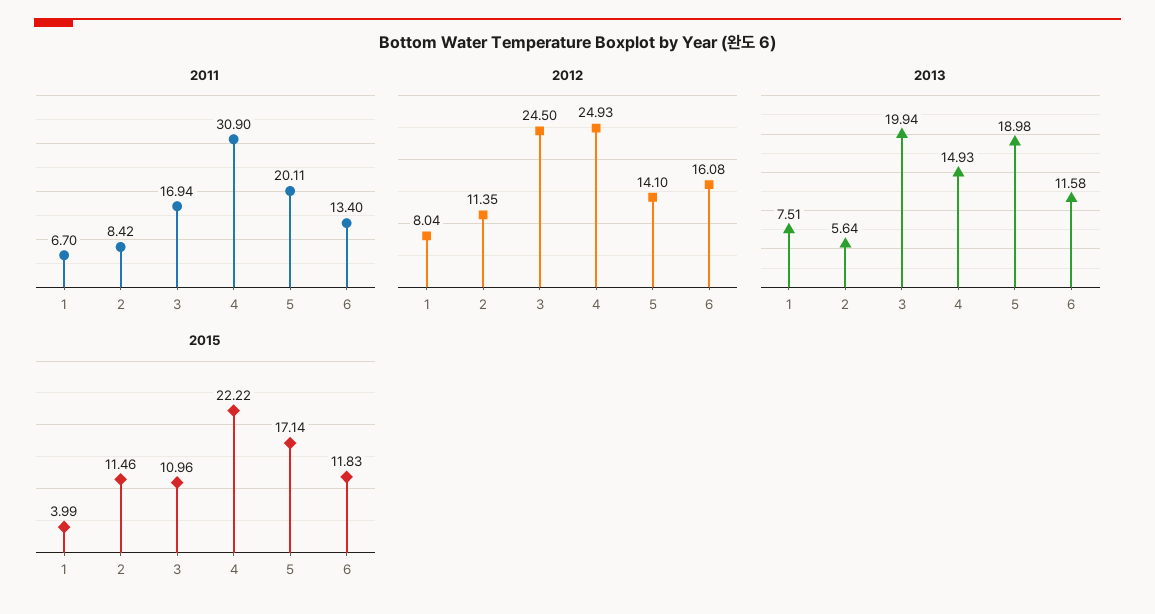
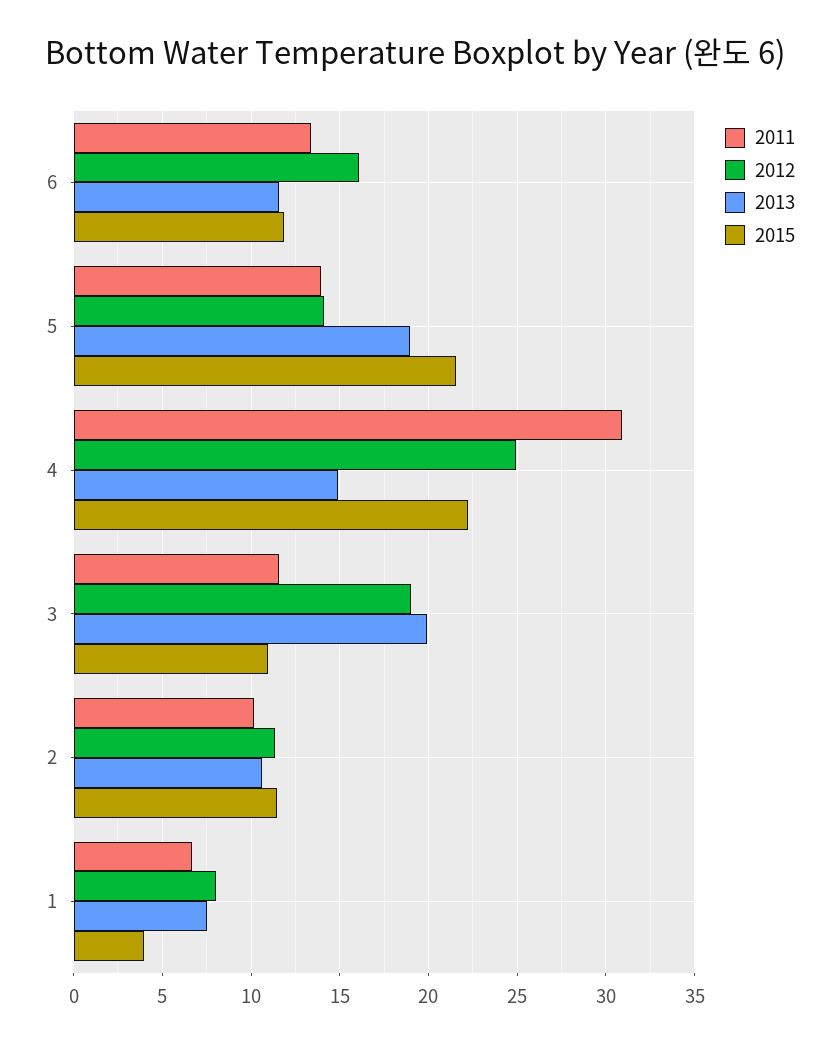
2011, 2: 8.42 -> 10
2011, 3: 16.94 -> 11.5
2011, 5: 20.11 -> 14
2012, 3: 24.5 -> 19
2013, 2: 5.64 -> 10.5
2015, 5: 17.14 -> 21.5

